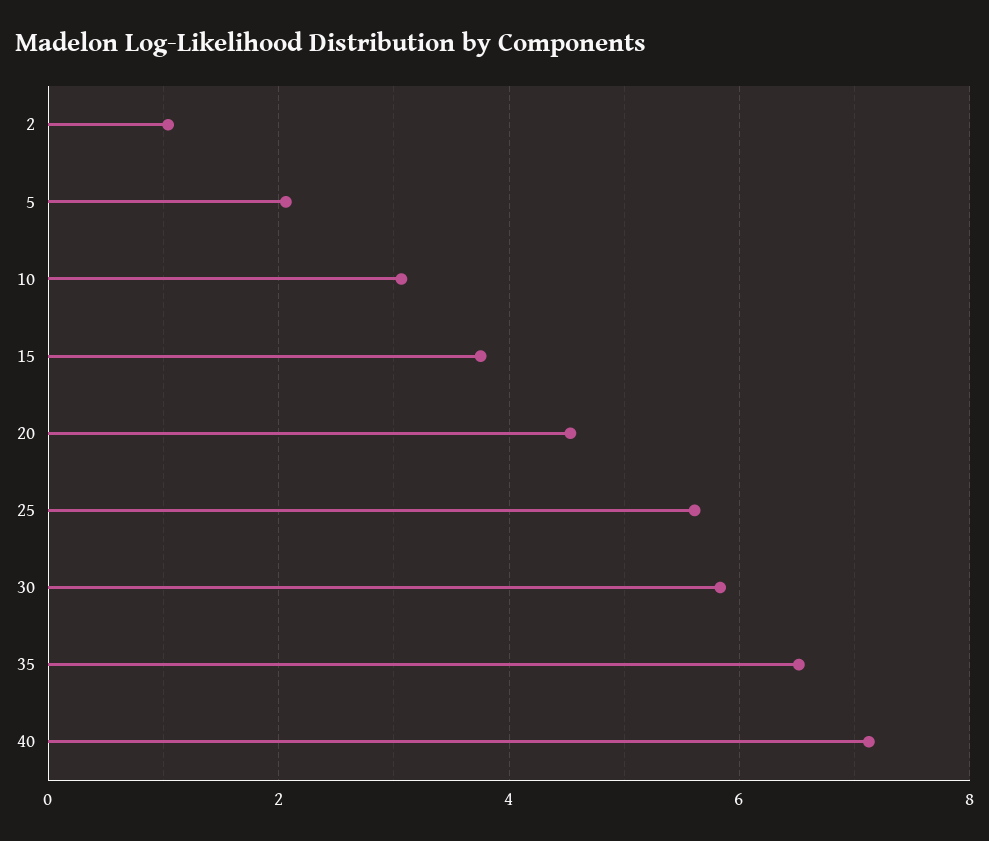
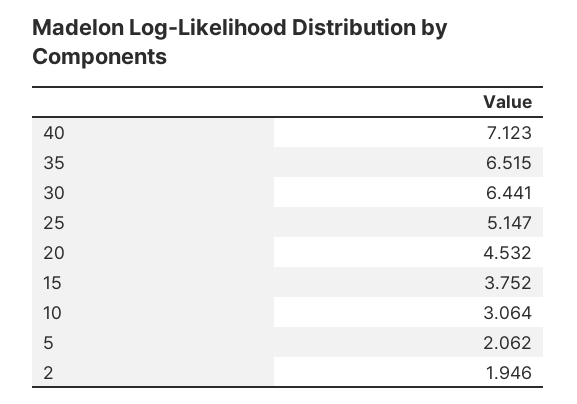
2: 1 -> 1.946
25: 5.6 -> 5.147
30: 5.8 -> 6.441

